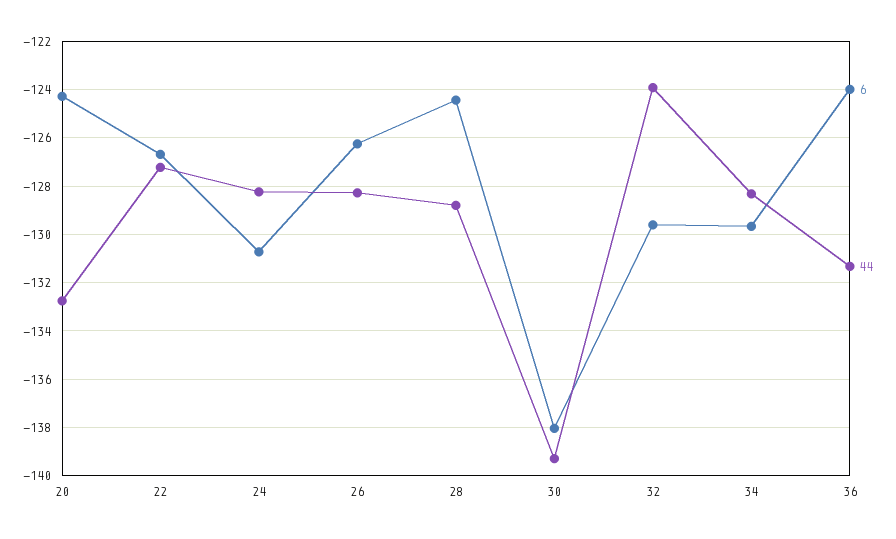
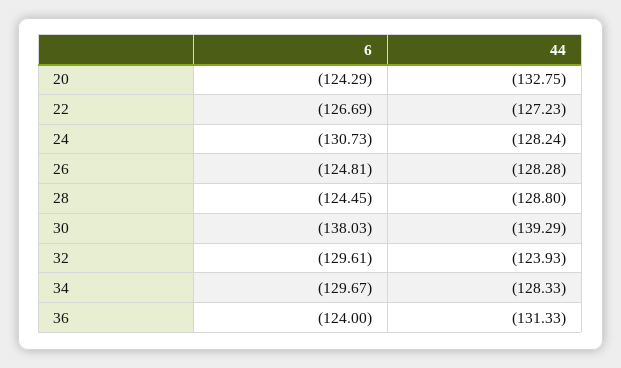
6, 26: -126.25 -> -124.81

